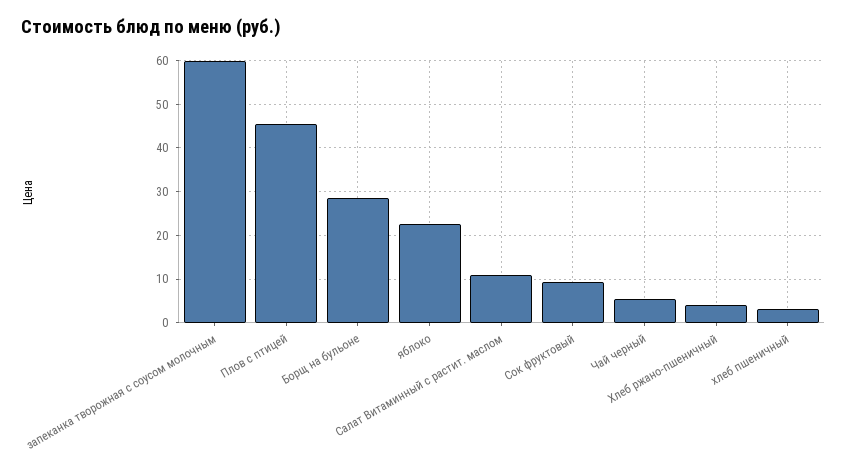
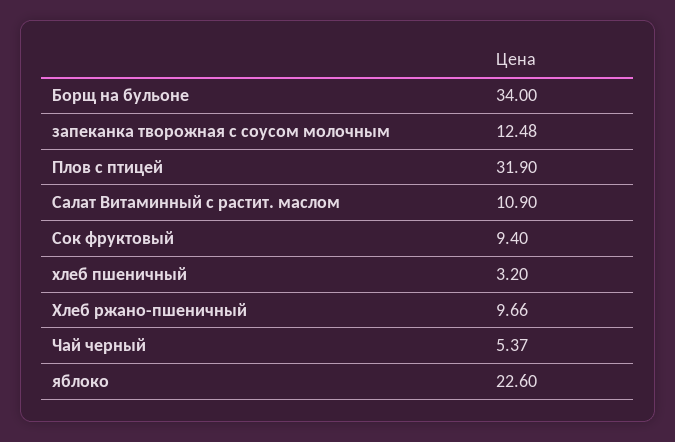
запеканка творожная с соусом молочным: 60 -> 12.48
Плов с птицей: 46 -> 31.9
Борщ на бульоне: 28 -> 34
Хлеб ржано-пшеничный: 4 -> 9.66

